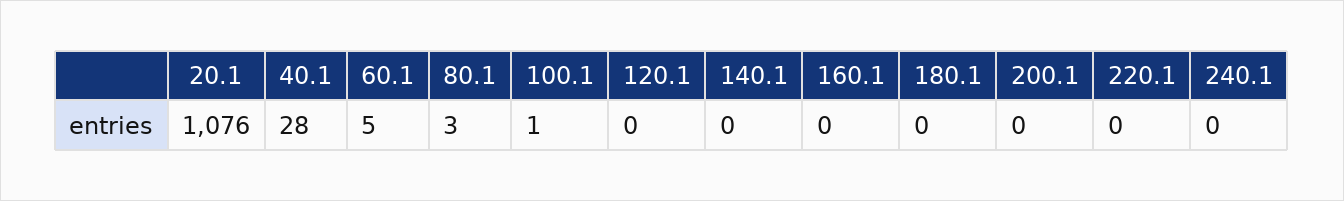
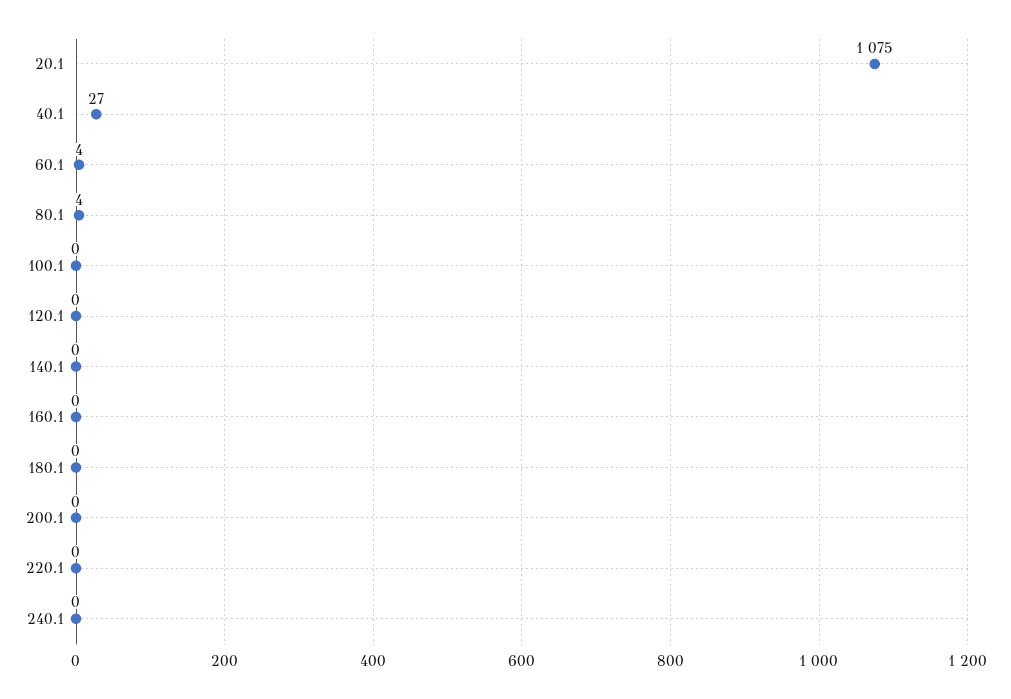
20.1: 1076 -> 1075
40.1: 28 -> 27
60.1: 5 -> 4
80.1: 3 -> 4
100.1: 1 -> 0

